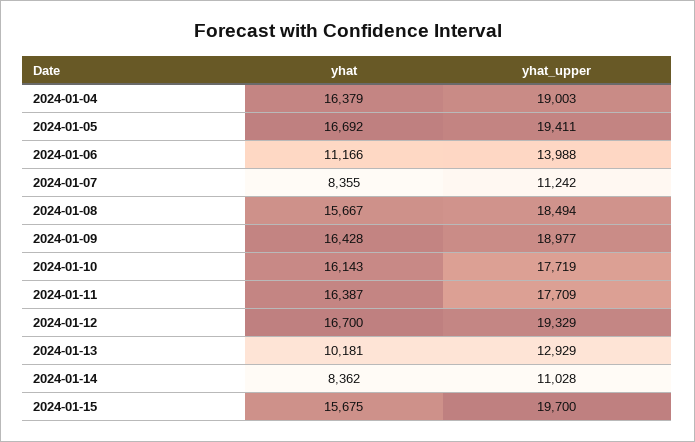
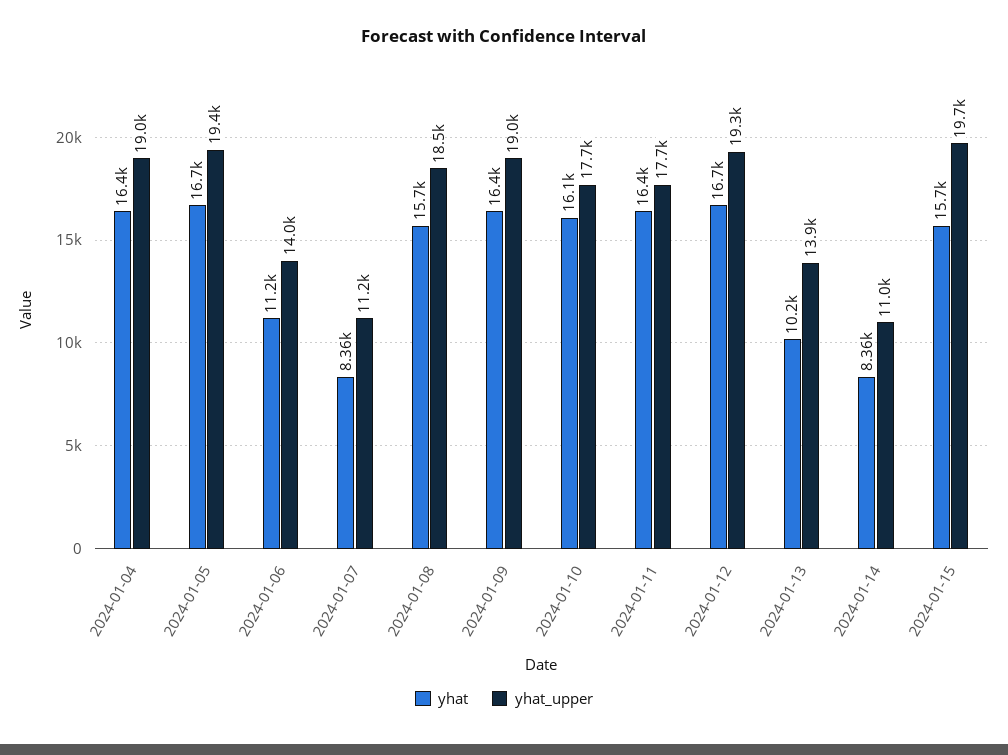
yhat_upper, 2024-01-13: 12929 -> 13900

